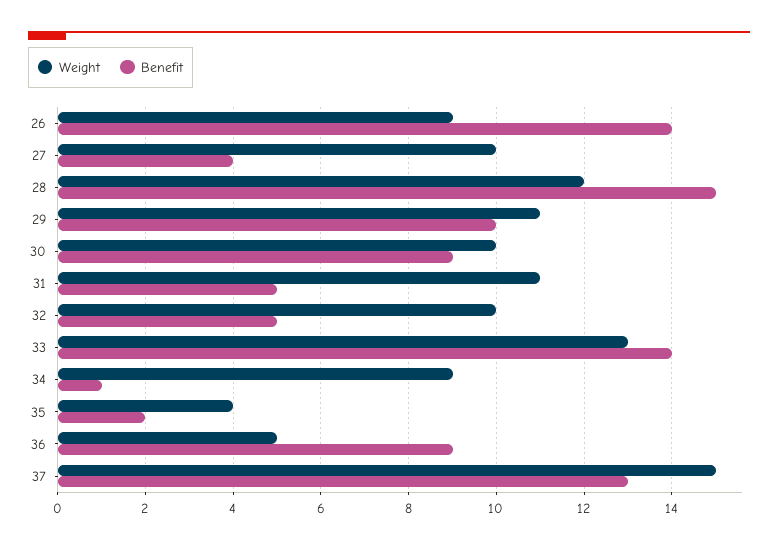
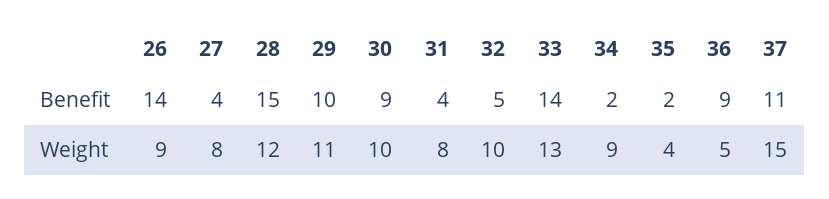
Weight, 27: 10 -> 8
Weight, 31: 11 -> 8
Benefit, 31: 5 -> 4
Benefit, 34: 1 -> 2
Benefit, 37: 13 -> 11

